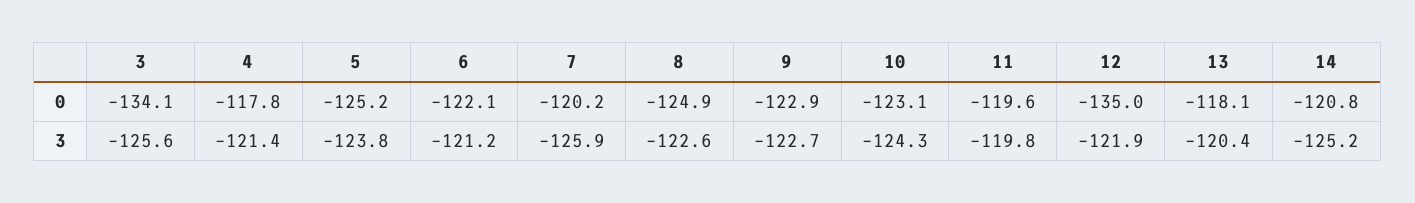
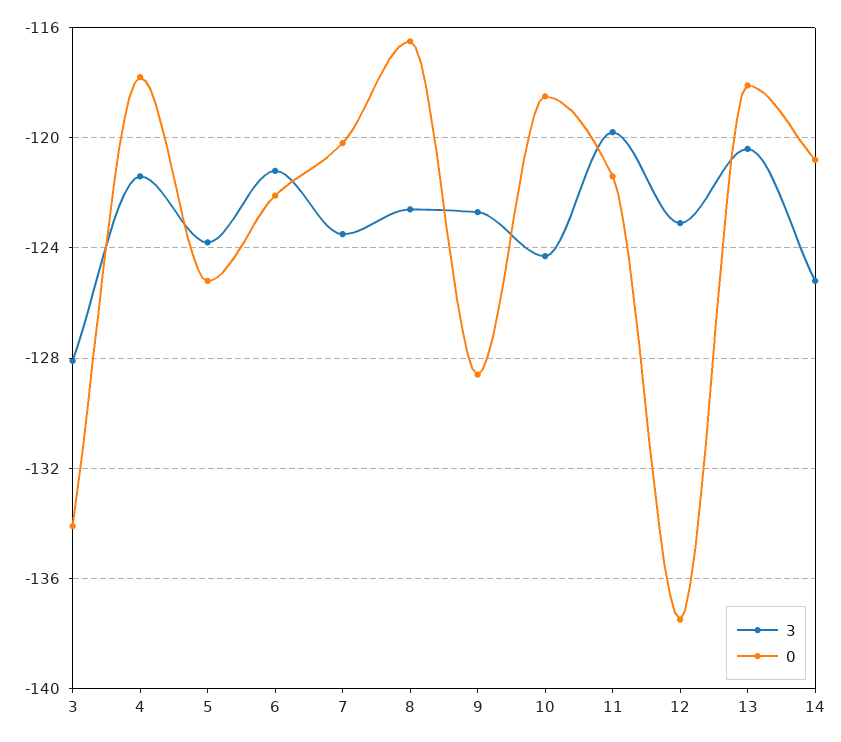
0, 8: -124.9 -> -116.5
0, 9: -122.9 -> -128.5
0, 10: -123.1 -> -118.5
0, 11: -119.6 -> -121.5
0, 12: -135 -> -137.5
3, 3: -125.6 -> -128
3, 7: -125.9 -> -123.5
3, 12: -121.9 -> -123

